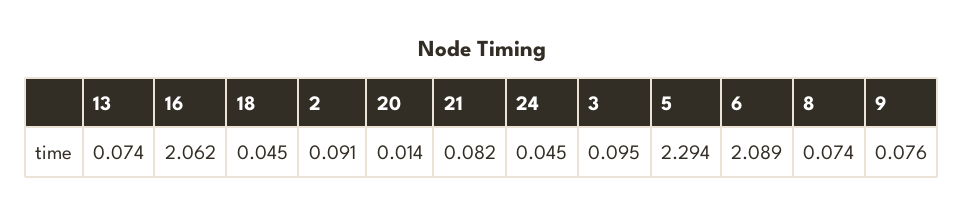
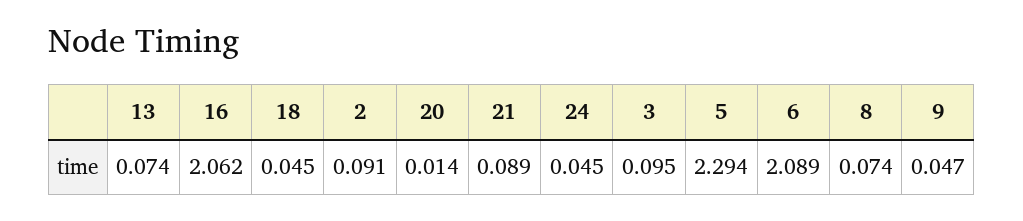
21: 0.082 -> 0.089
9: 0.076 -> 0.047

